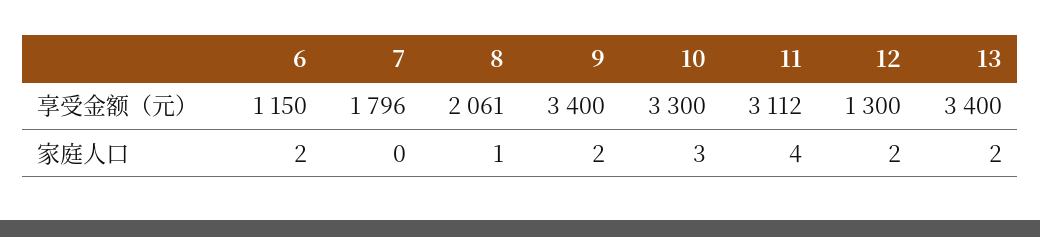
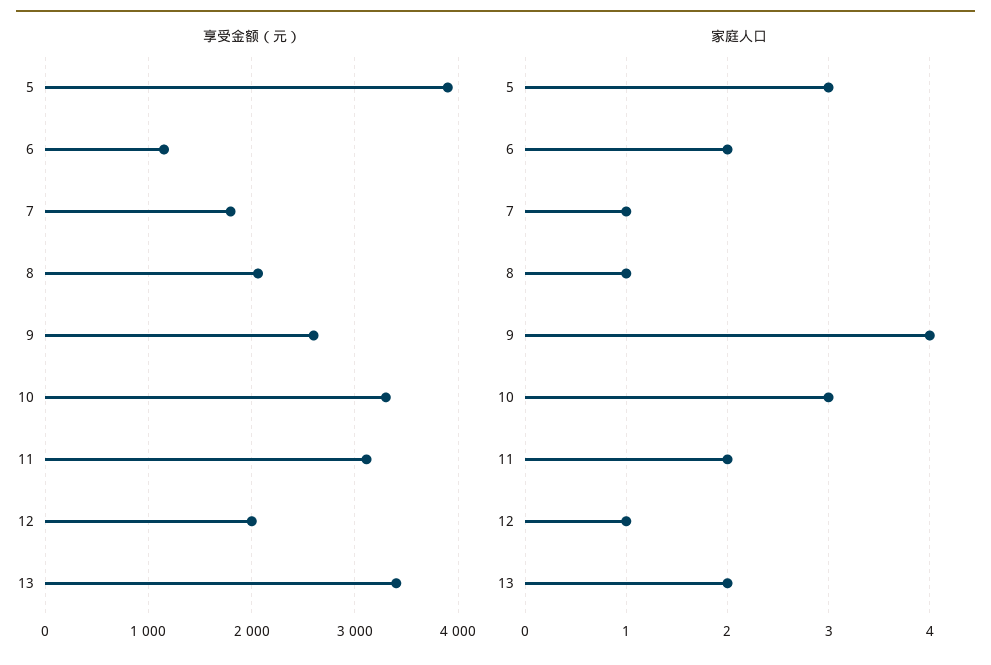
享受金额（元）, 9: 3400 -> 2600
享受金额（元）, 12: 1300 -> 2000
家庭人口, 7: 0 -> 1
家庭人口, 9: 2 -> 4
家庭人口, 11: 4 -> 2
家庭人口, 12: 2 -> 1
享受金额（元）, 5: none -> 3900
家庭人口, 5: none -> 3

